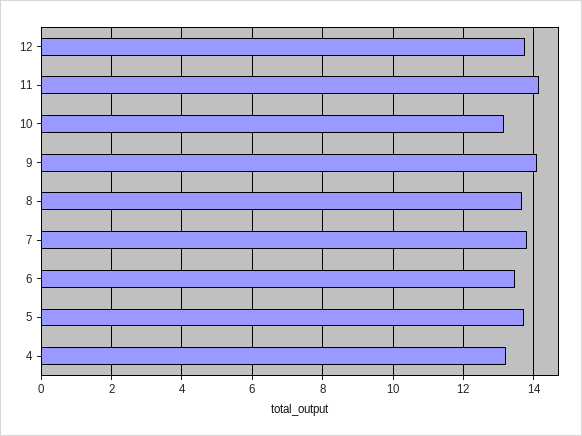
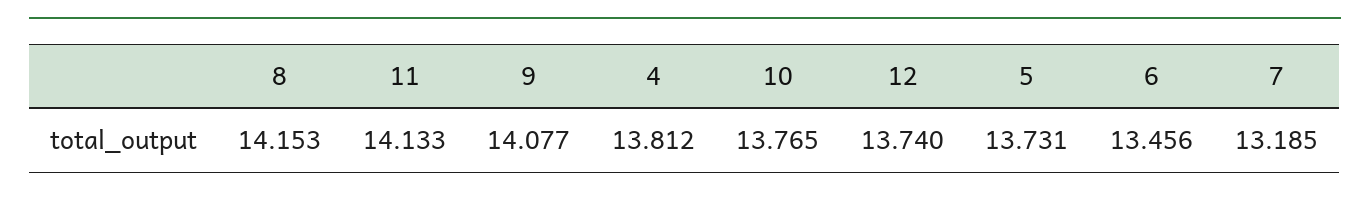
10: 13.2 -> 13.765
8: 13.6 -> 14.153
7: 13.8 -> 13.185
4: 13.2 -> 13.812

